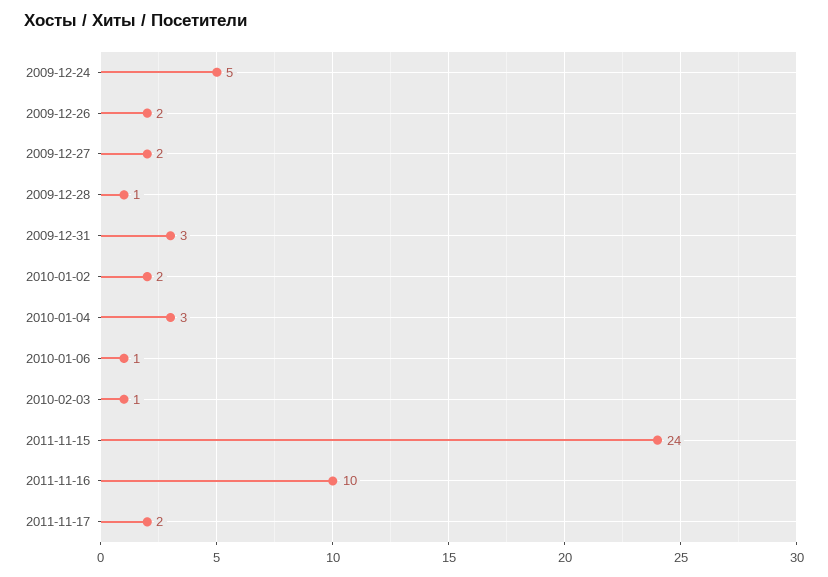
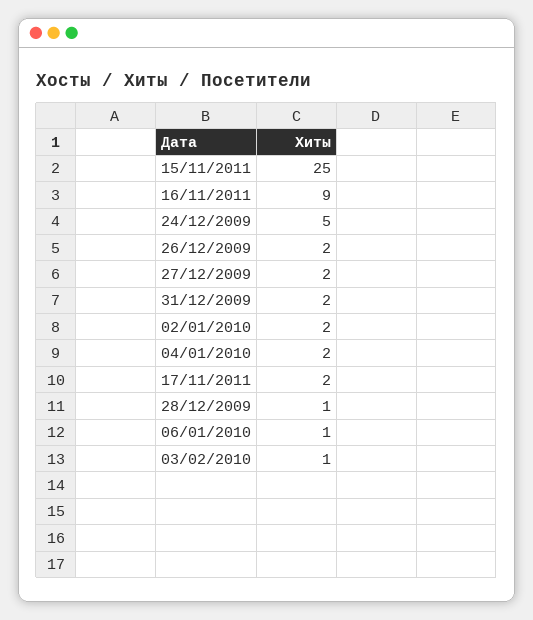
2009-12-31: 3 -> 2
2010-01-04: 3 -> 2
2011-11-15: 24 -> 25
2011-11-16: 10 -> 9

